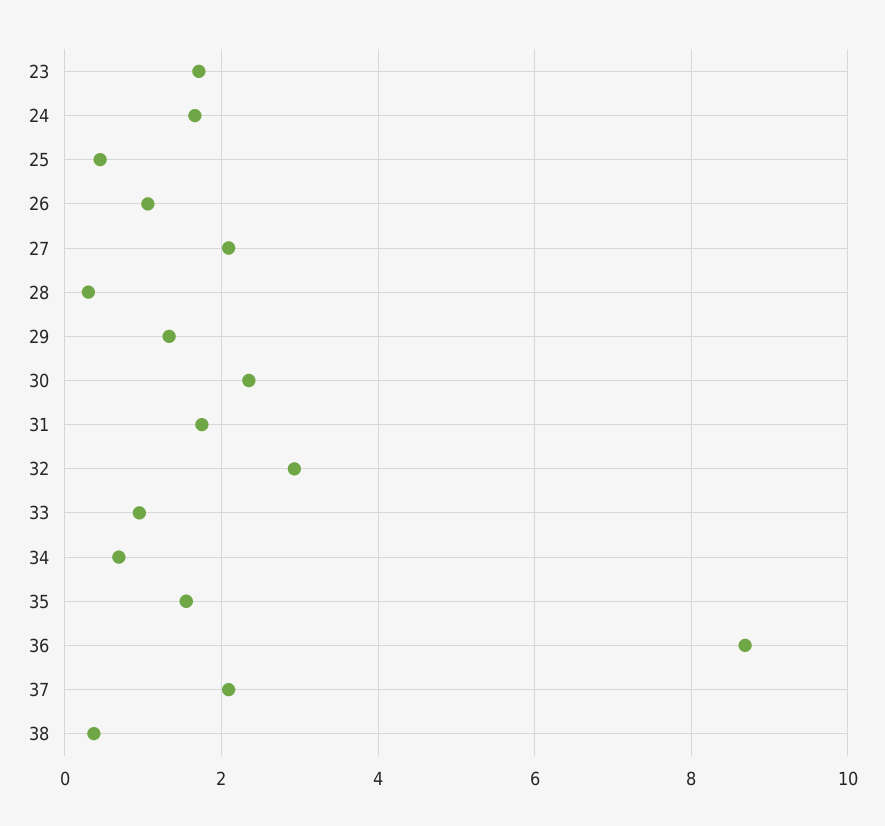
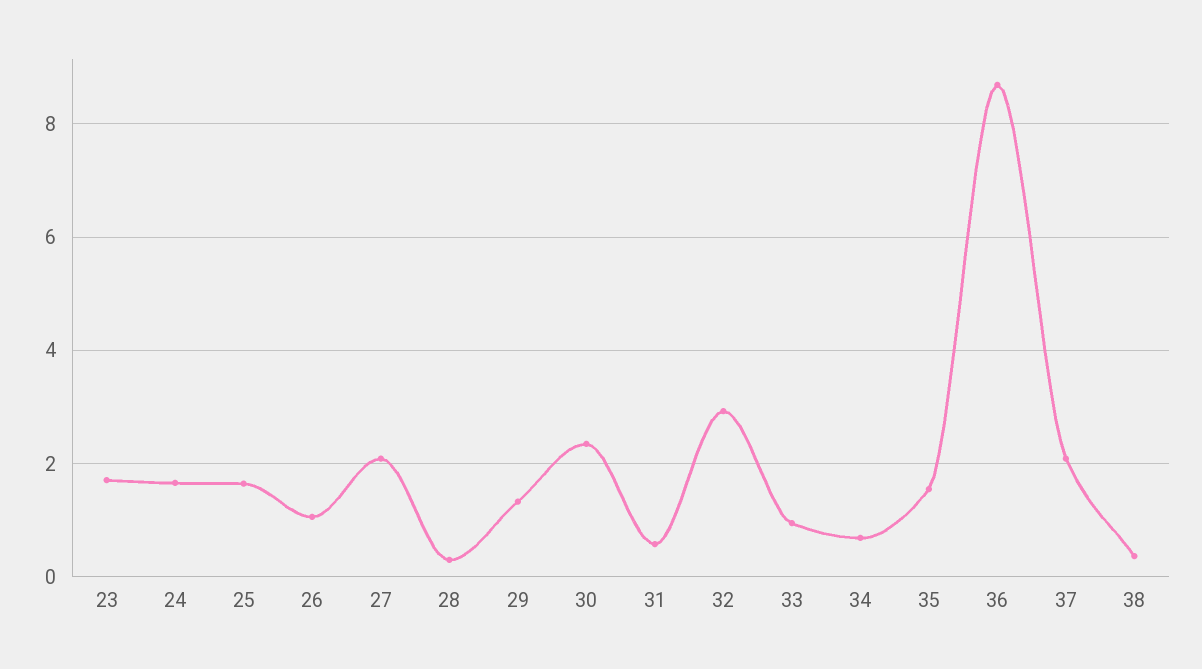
25: 0.4 -> 1.6
31: 1.8 -> 0.6

